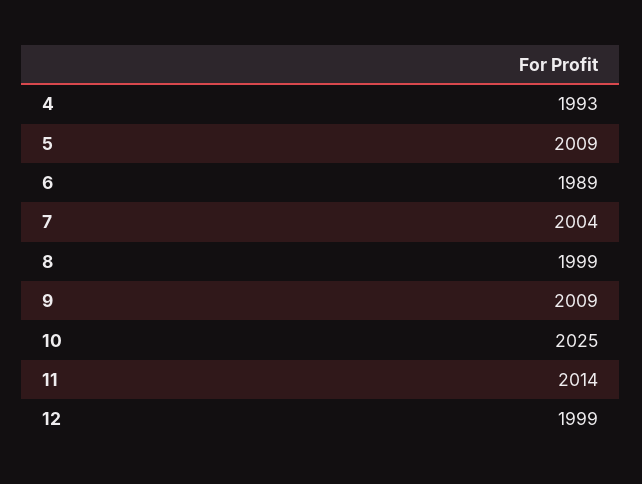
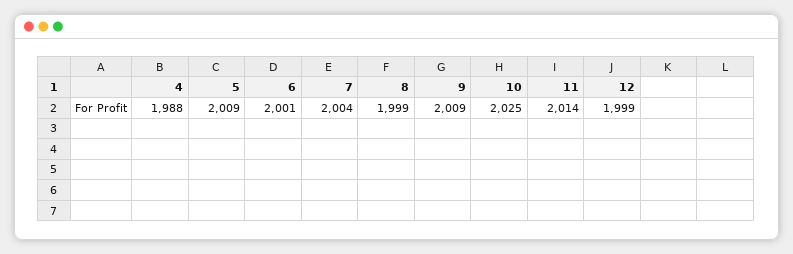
4: 1993 -> 1988
6: 1989 -> 2001

